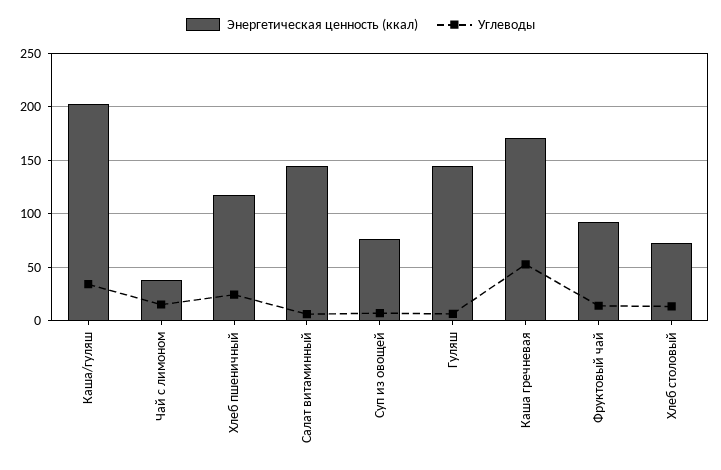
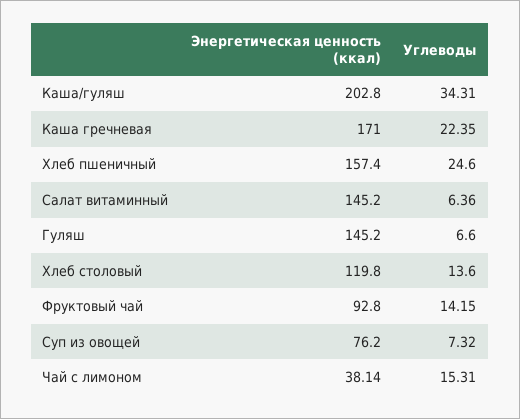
Энергетическая ценность (ккал), Хлеб пшеничный: 120 -> 157.4
Углеводы, Каша гречневая: 50 -> 22.35
Энергетическая ценность (ккал), Хлеб столовый: 70 -> 119.8

